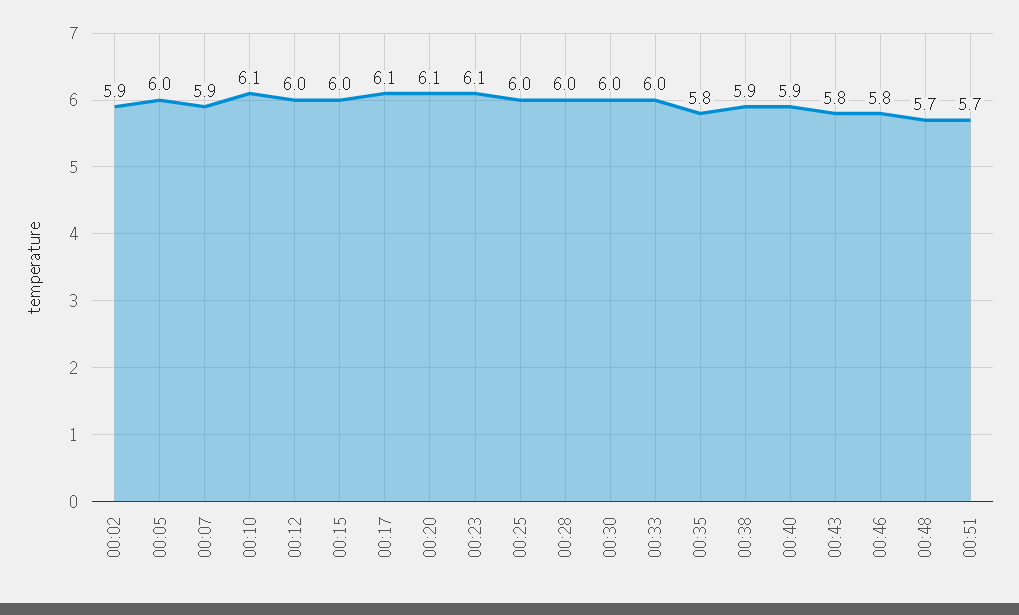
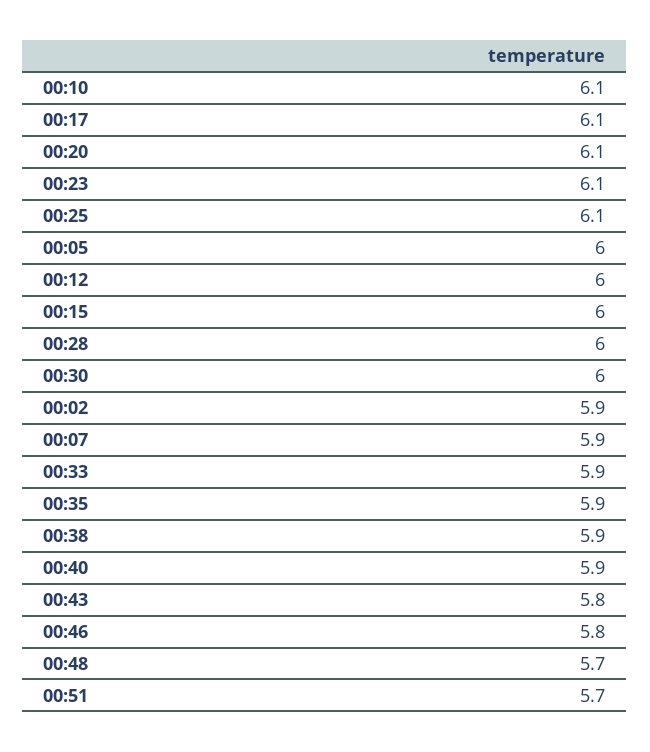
00:25: 6 -> 6.1
00:33: 6 -> 5.9
00:35: 5.8 -> 5.9

